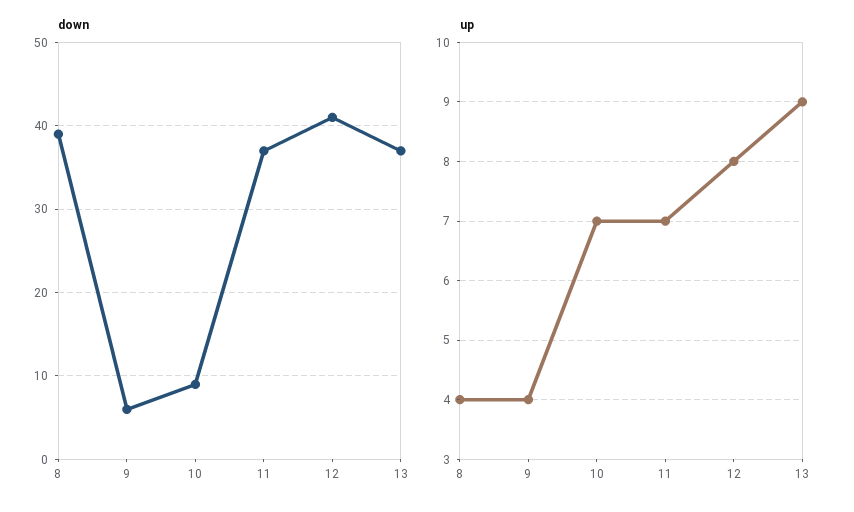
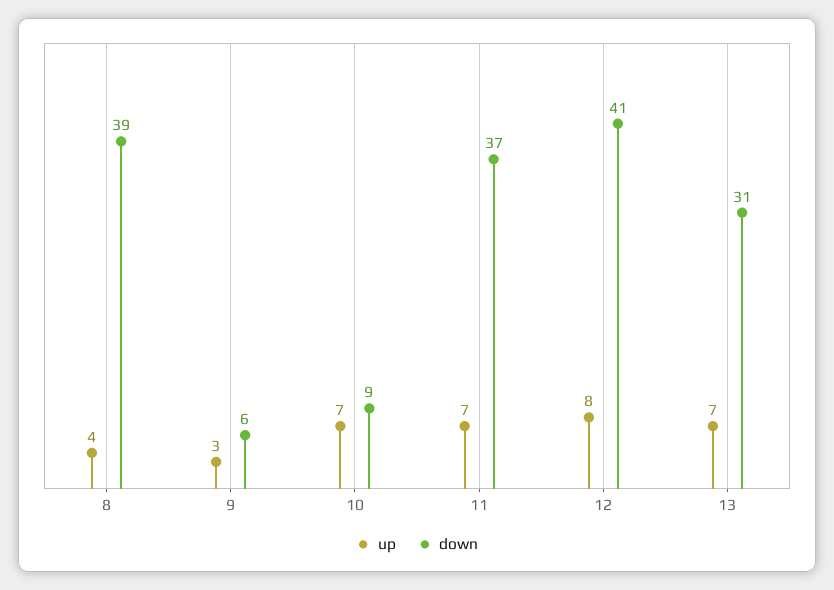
down, 13: 37 -> 31
up, 9: 4 -> 3
up, 13: 9 -> 7

